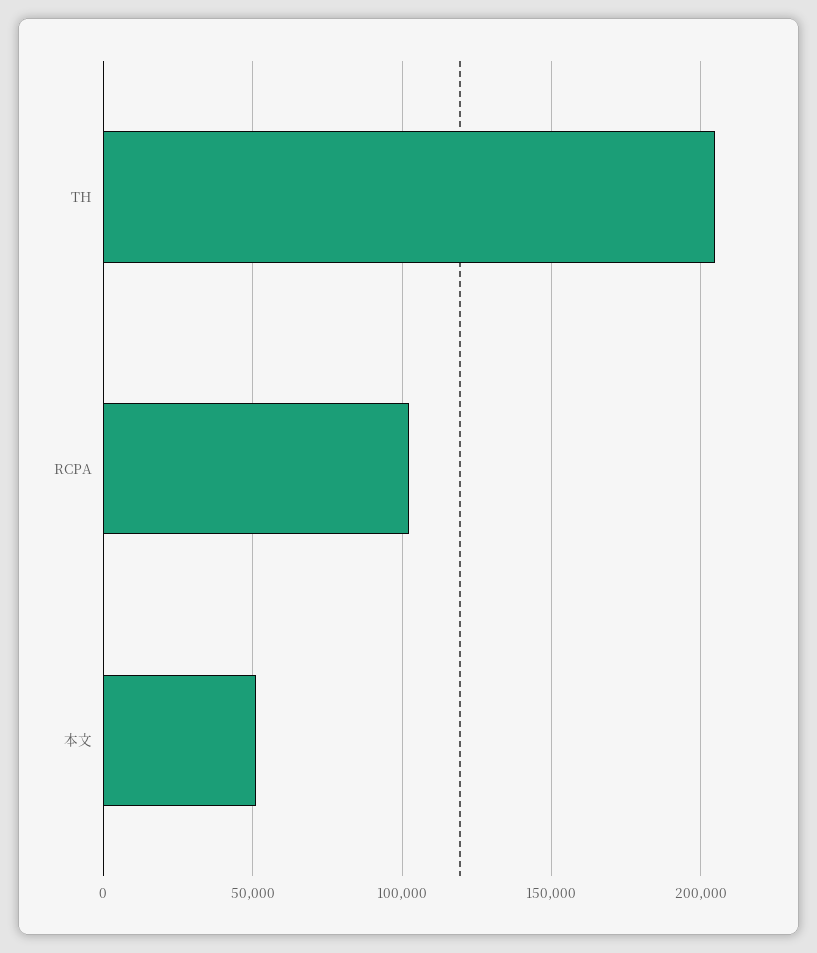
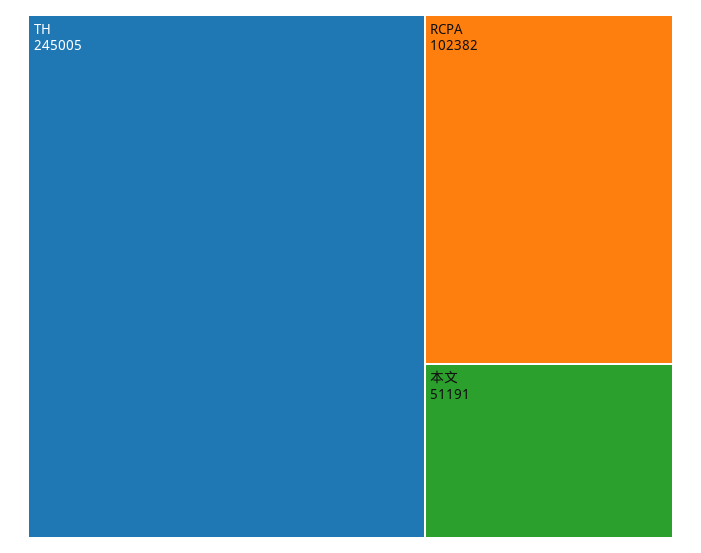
TH: 205000 -> 245005

